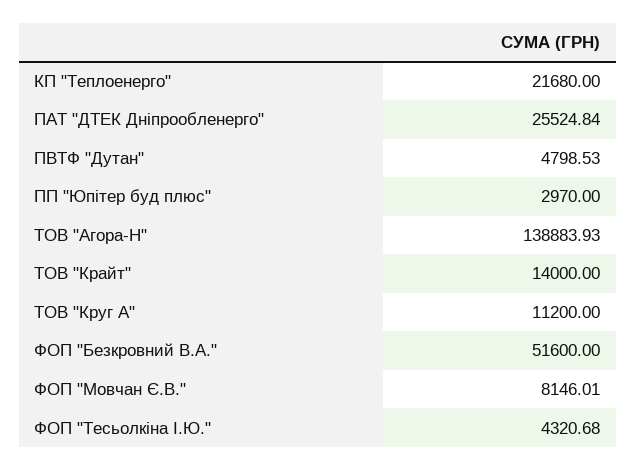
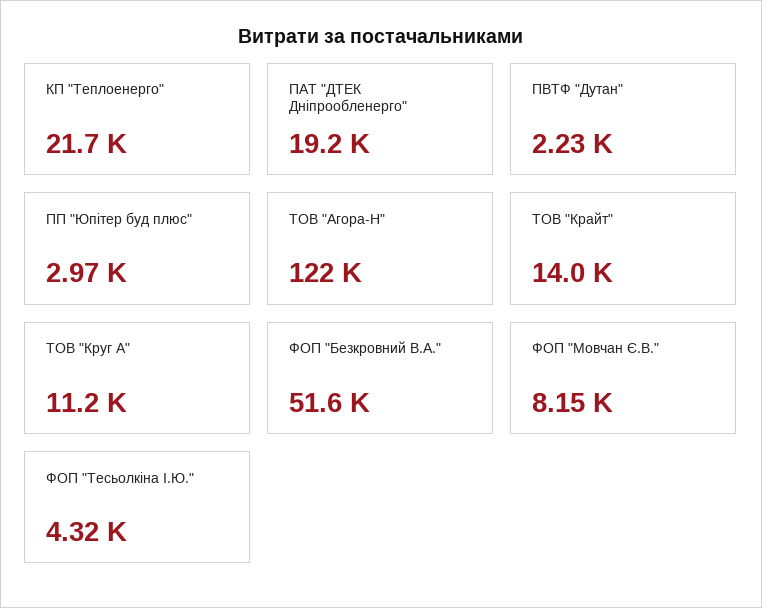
ПАТ "ДТЕК Дніпрообленерго": 25524.84 -> 19200
ПВТФ "Дутан": 4798.53 -> 2230
ТОВ "Агора-Н": 138883.93 -> 122000

